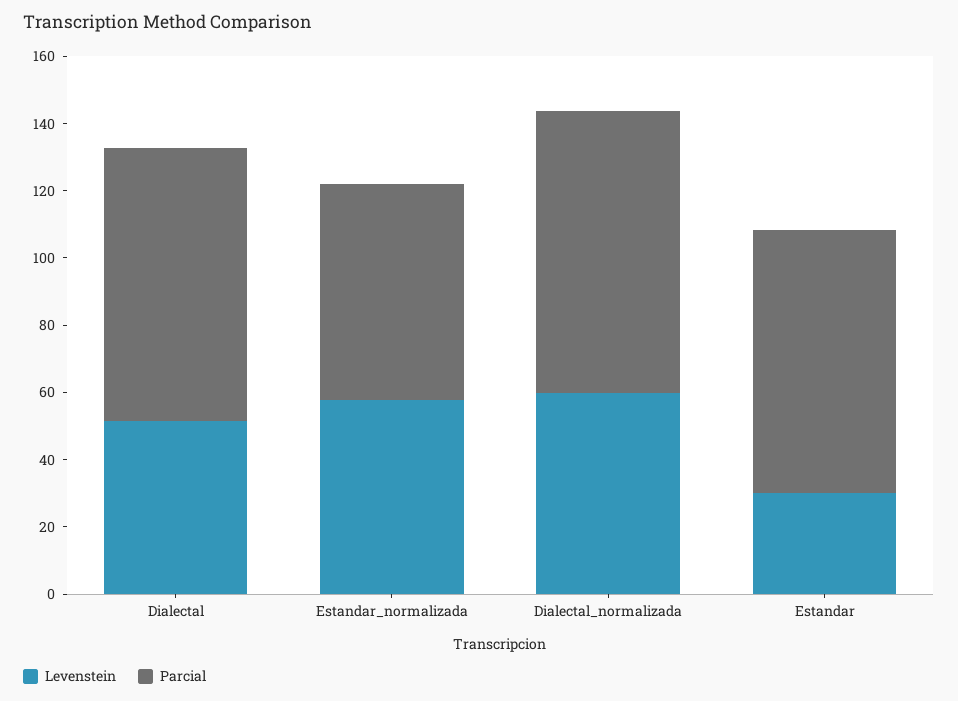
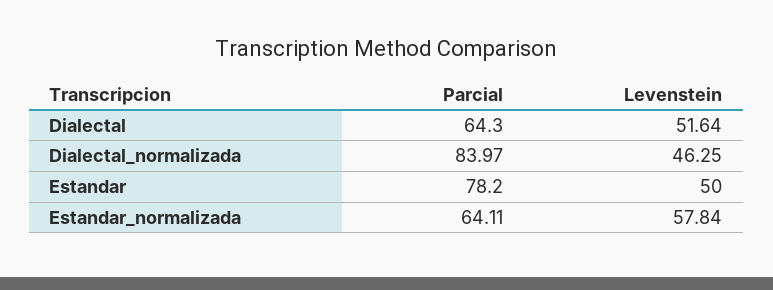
Parcial, Dialectal: 80 -> 64.3
Levenstein, Dialectal_normalizada: 60 -> 46.25
Levenstein, Estandar: 30 -> 50

